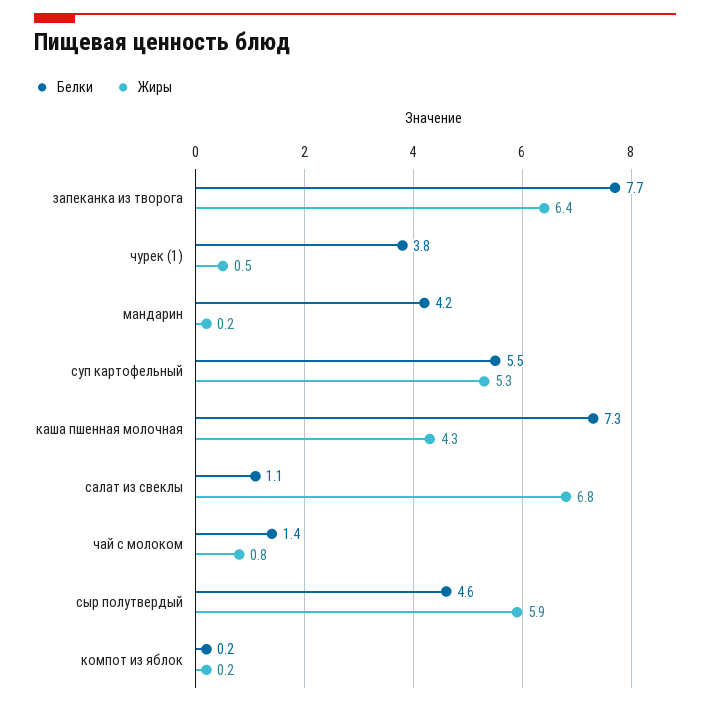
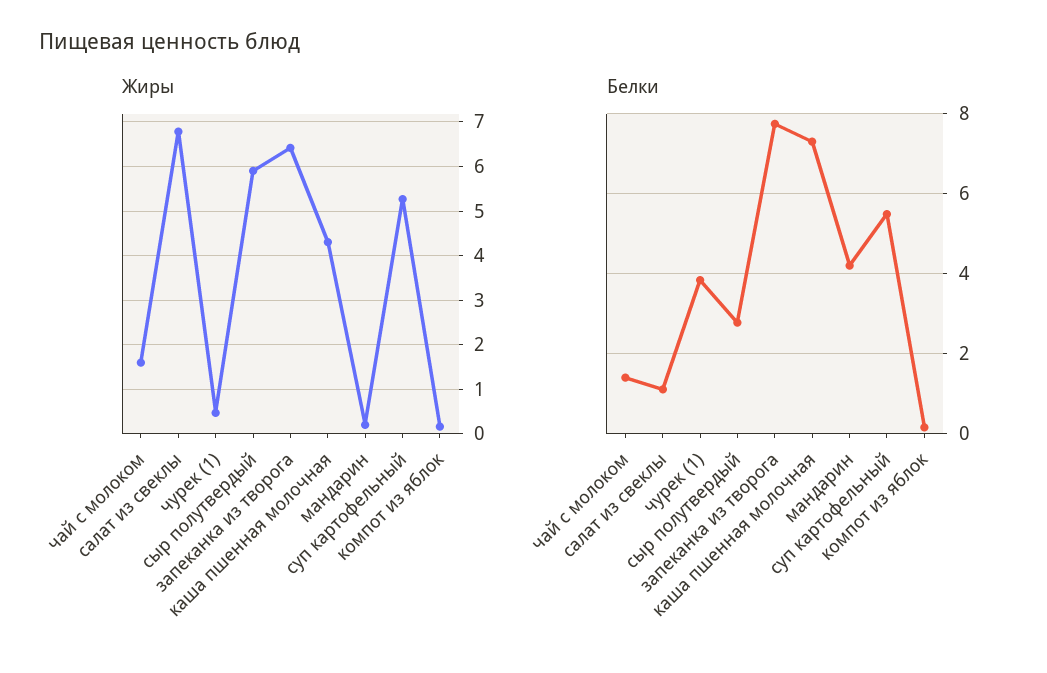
Жиры, чай с молоком: 0.8 -> 1.6
Белки, сыр полутвердый: 4.6 -> 2.8

